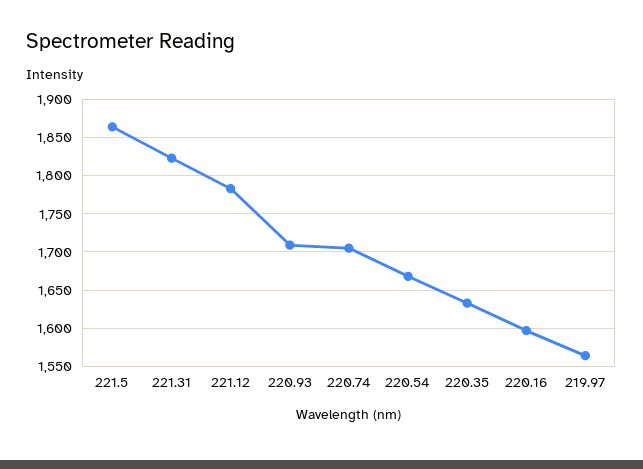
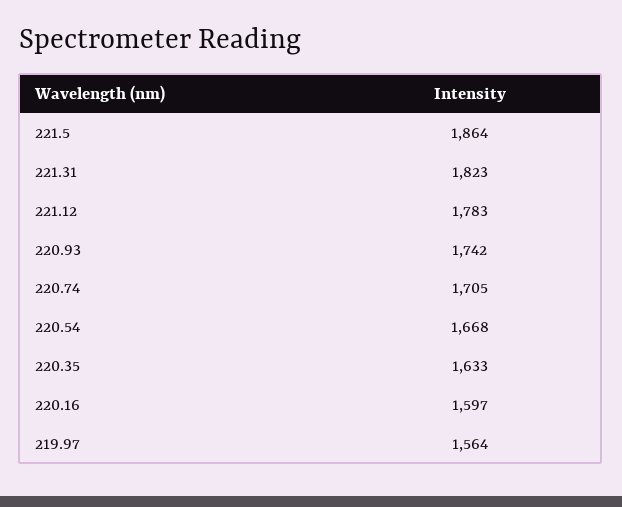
220.93: 1710 -> 1742

